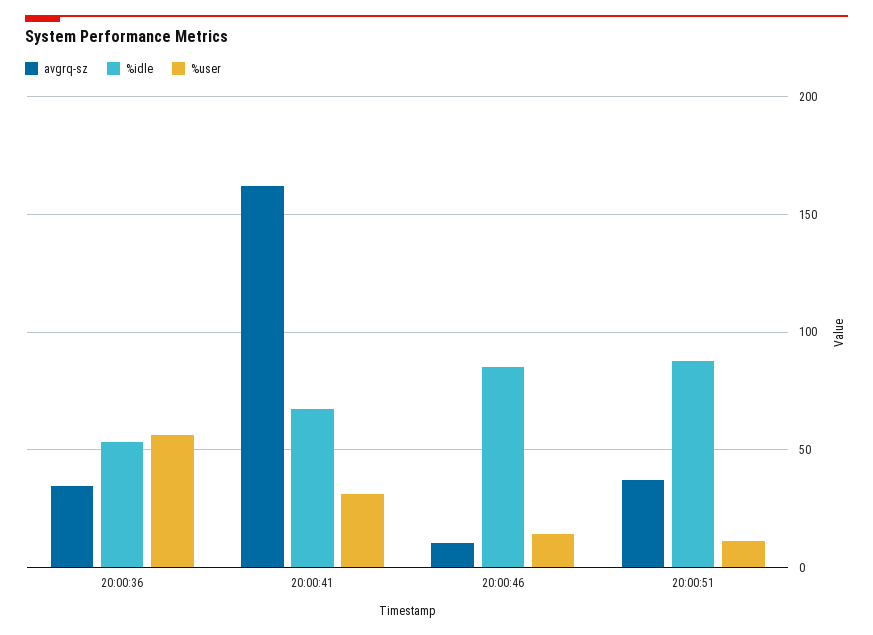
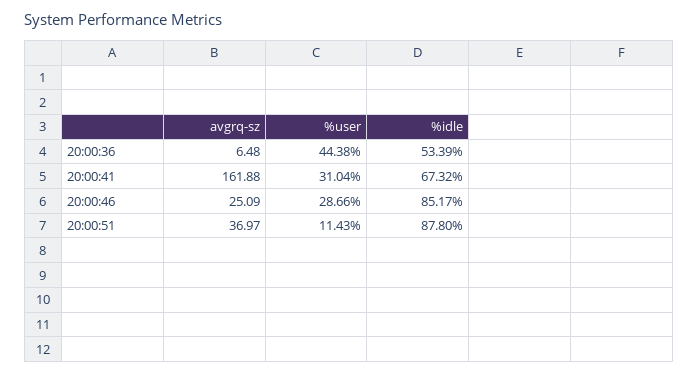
avgrq-sz, 20:00:36: 35 -> 6.48
%user, 20:00:36: 55 -> 44.38
avgrq-sz, 20:00:46: 10 -> 25.09
%user, 20:00:46: 15 -> 28.66

